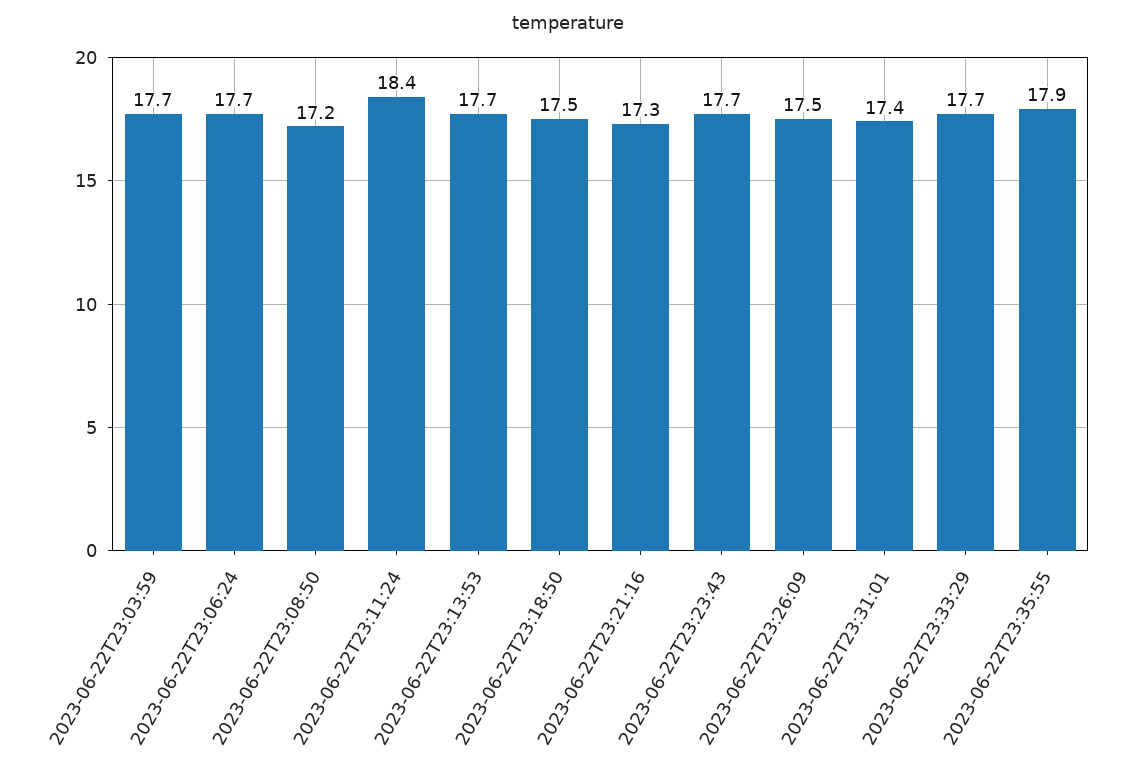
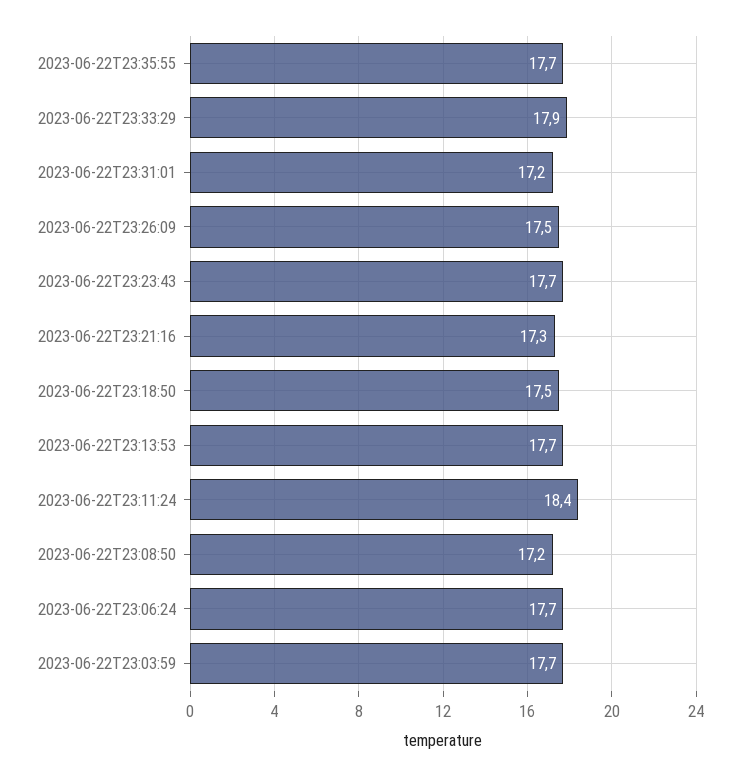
2023-06-22T23:31:01: 17.4 -> 17.2
2023-06-22T23:33:29: 17.7 -> 17.9
2023-06-22T23:35:55: 17.9 -> 17.7

